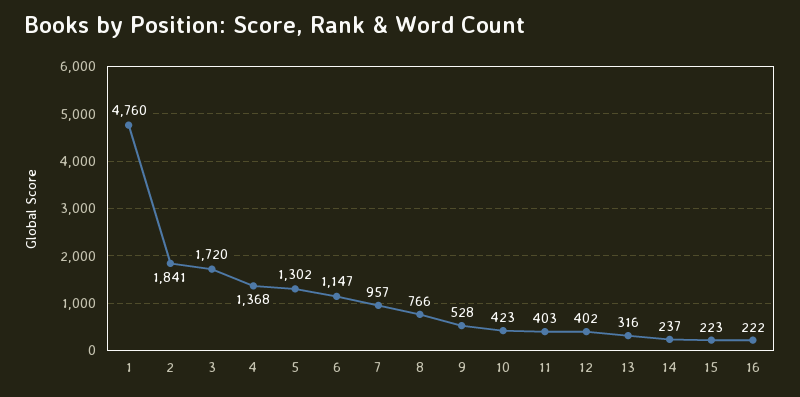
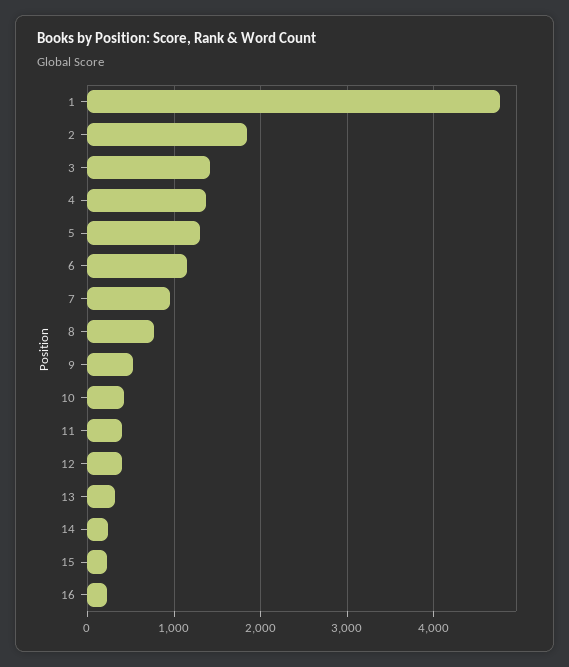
3: 1720 -> 1400

